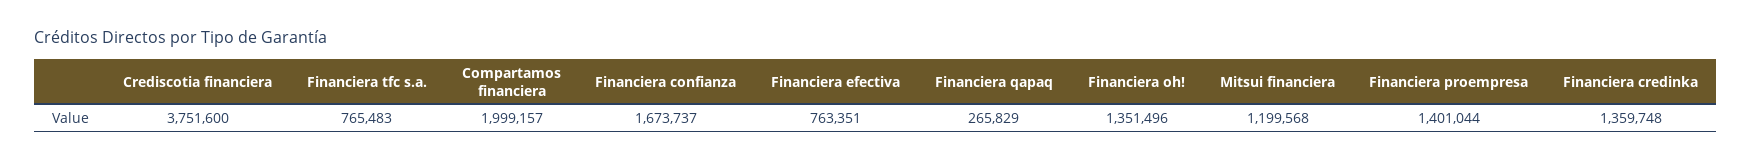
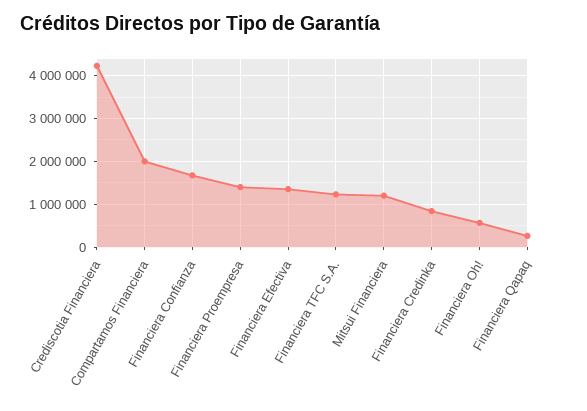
Crediscotia financiera: 3751600 -> 4200000
Financiera tfc s.a.: 765483 -> 1200000
Financiera efectiva: 763351 -> 1400000
Financiera oh!: 1351496 -> 600000
Financiera credinka: 1359748 -> 800000

